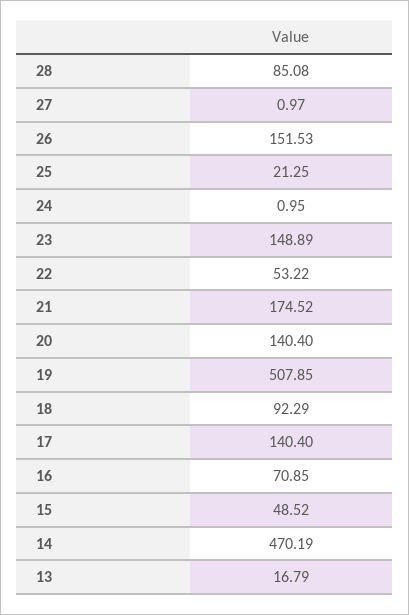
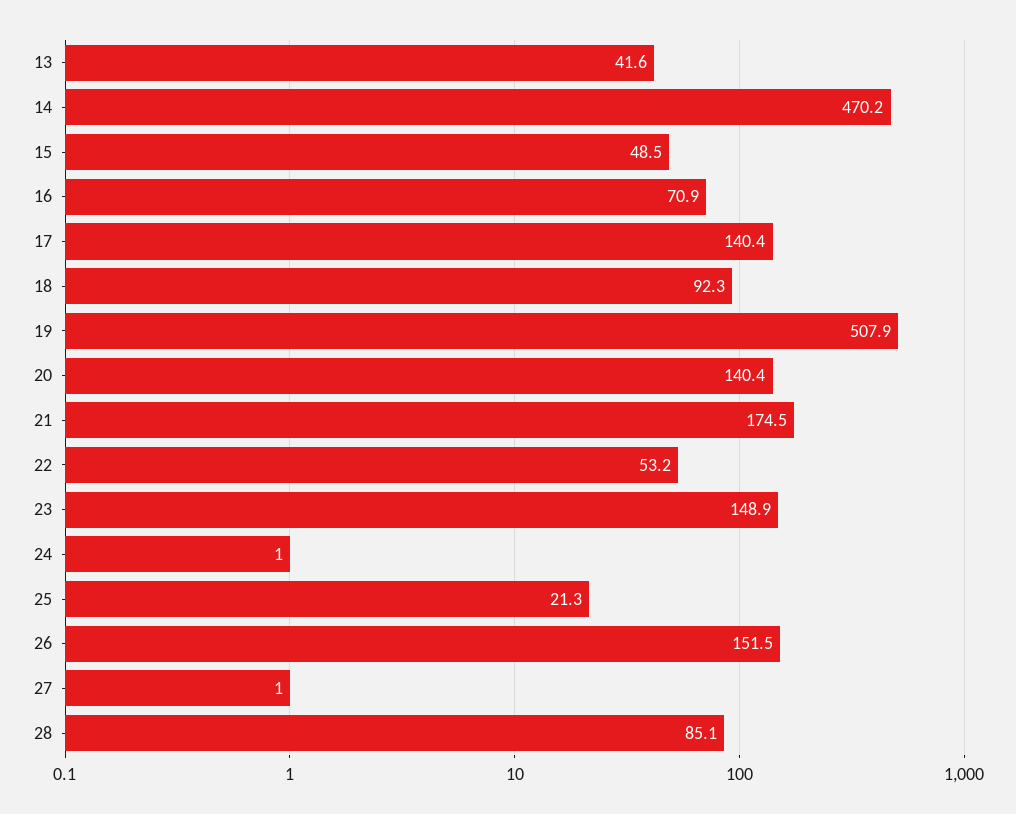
13: 16.79 -> 41.6

